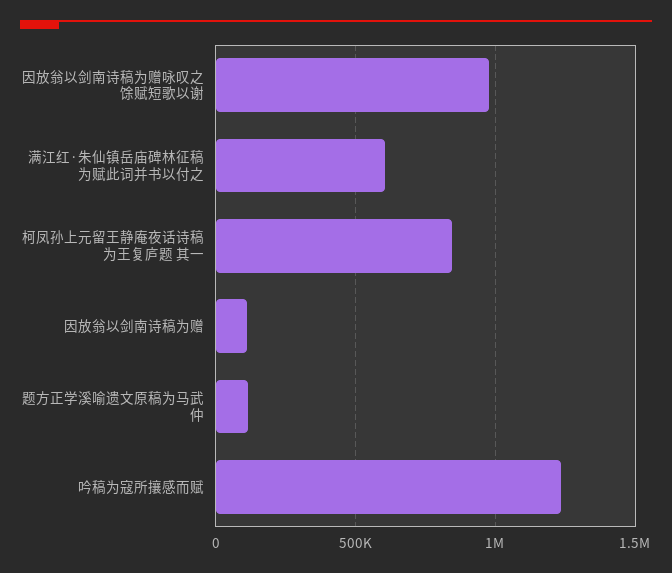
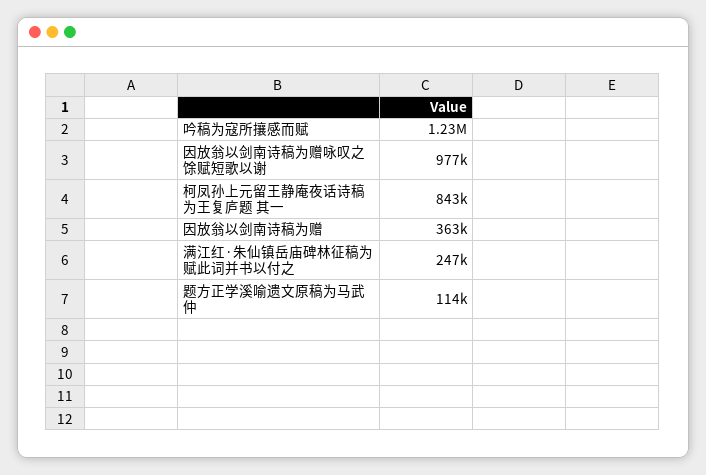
满江红·朱仙镇岳庙碑林征稿为赋此词并书以付之: 600000 -> 247000
因放翁以剑南诗稿为赠: 100000 -> 363000

